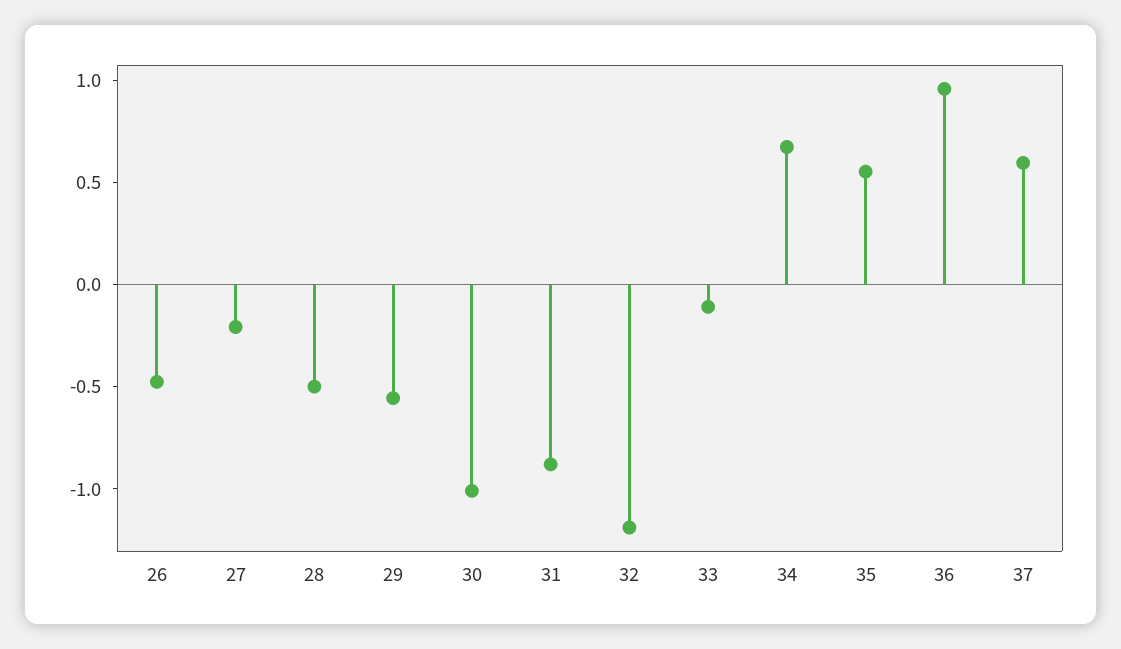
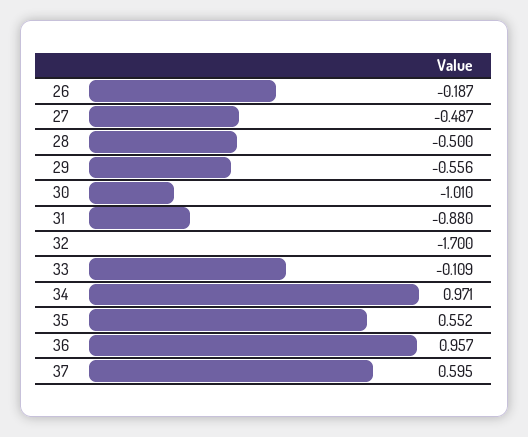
26: -0.5 -> -0.187
27: -0.2 -> -0.487
32: -1.2 -> -1.7
34: 0.7 -> 0.971

